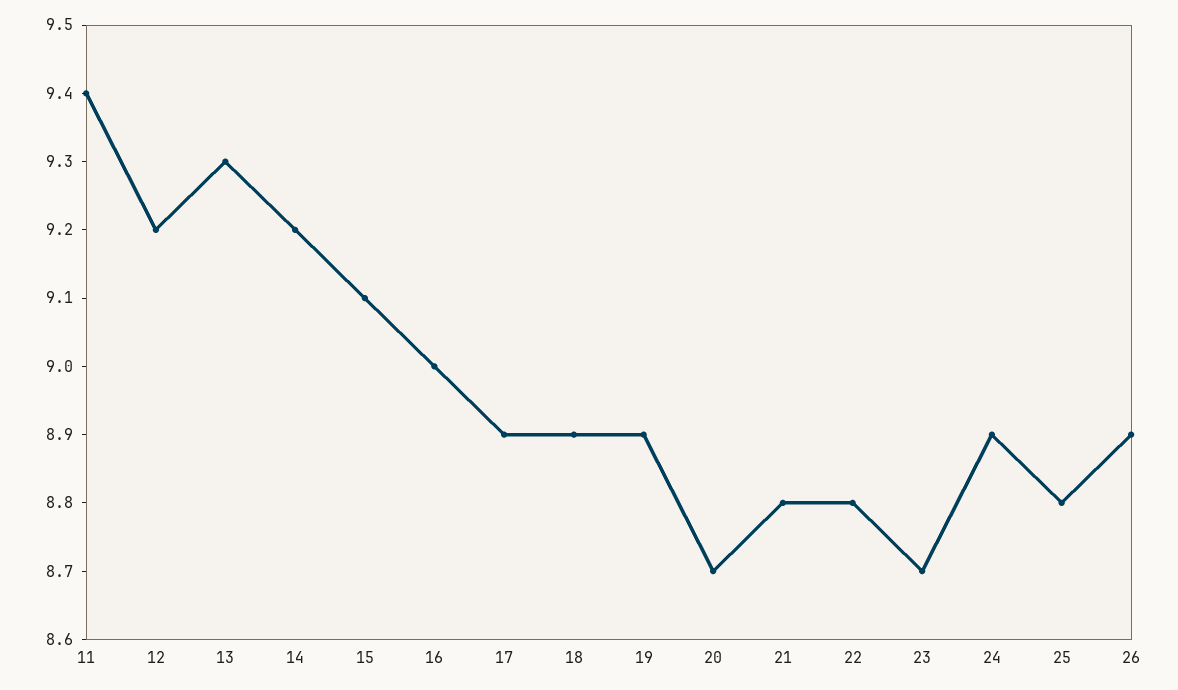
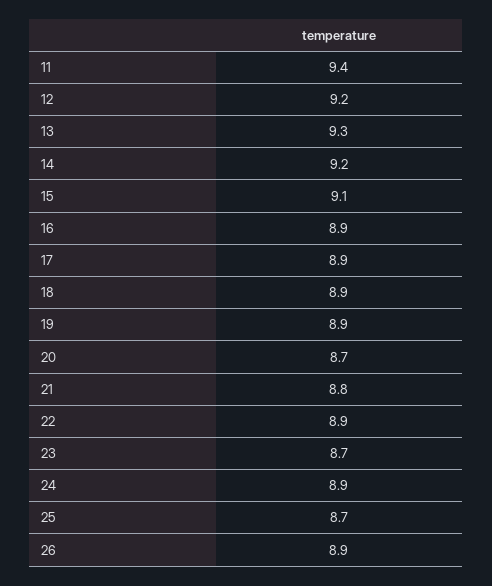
16: 9 -> 8.9
22: 8.8 -> 8.9
25: 8.8 -> 8.7

